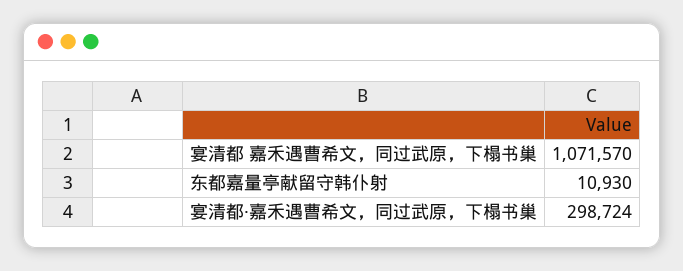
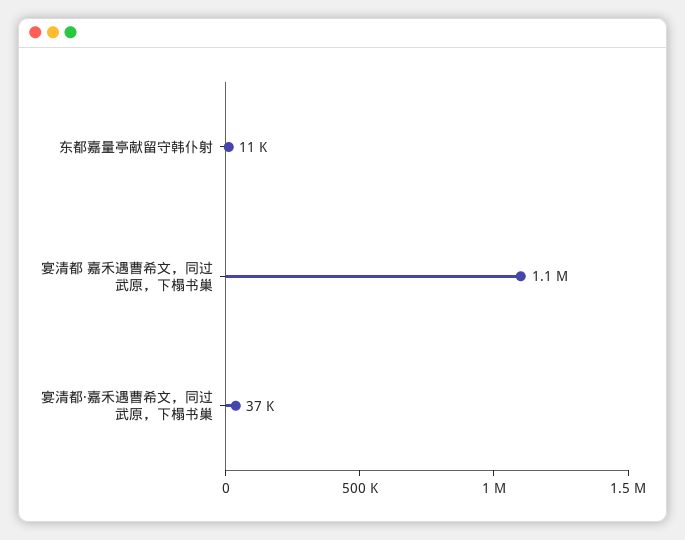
宴清都·嘉禾遇曹希文，同过武原，下榻书巢: 298724 -> 37000

